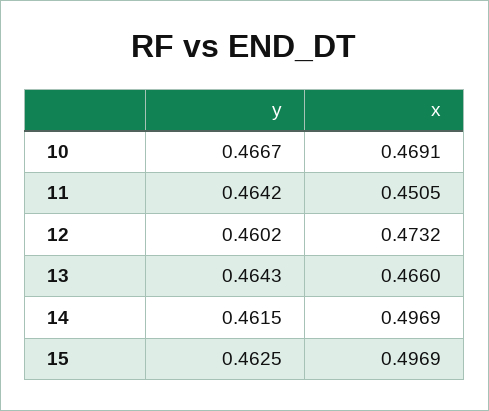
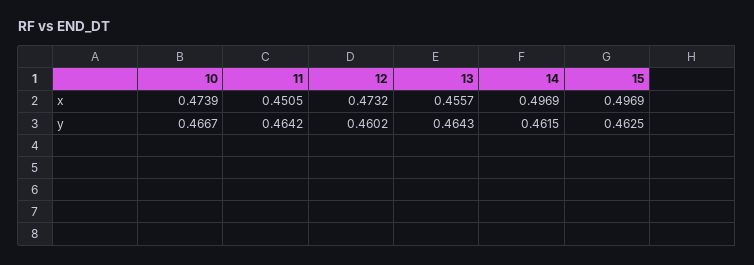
x, 10: 0.4691 -> 0.4739
x, 13: 0.466 -> 0.4557

